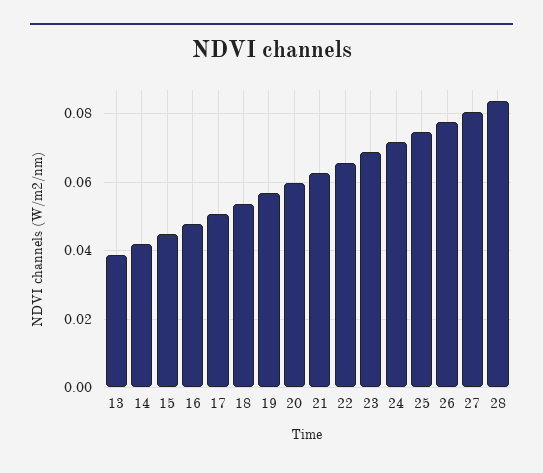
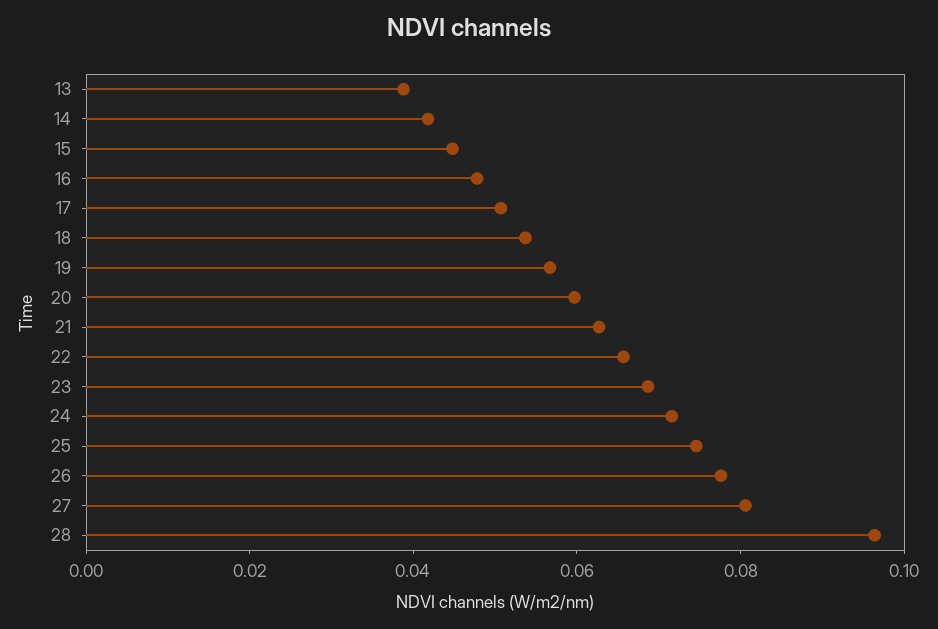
28: 0.084 -> 0.095

